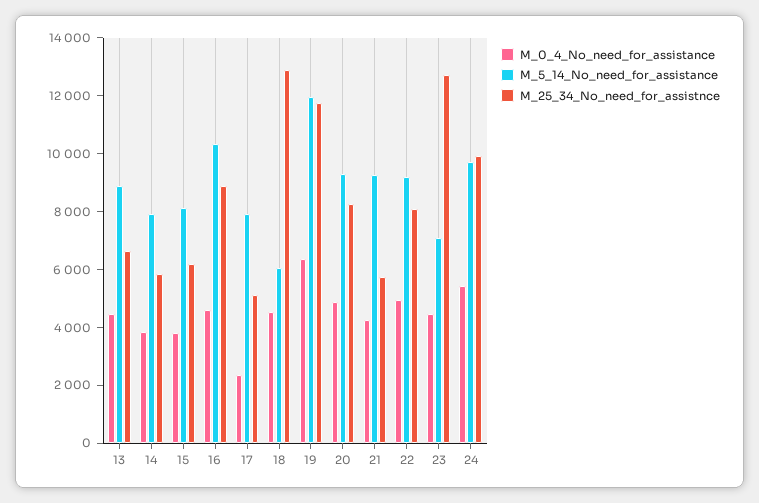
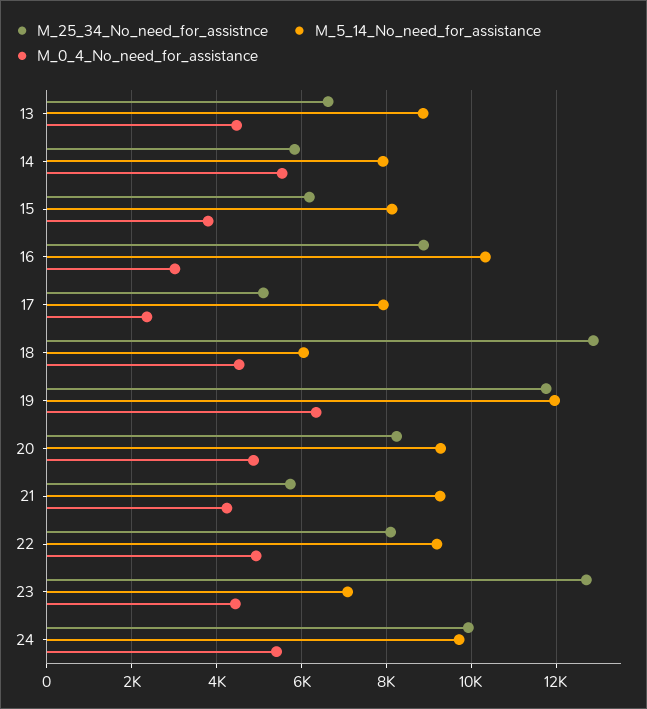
M_0_4_No_need_for_assistance, 14: 4000 -> 5600
M_0_4_No_need_for_assistance, 16: 4500 -> 3000

